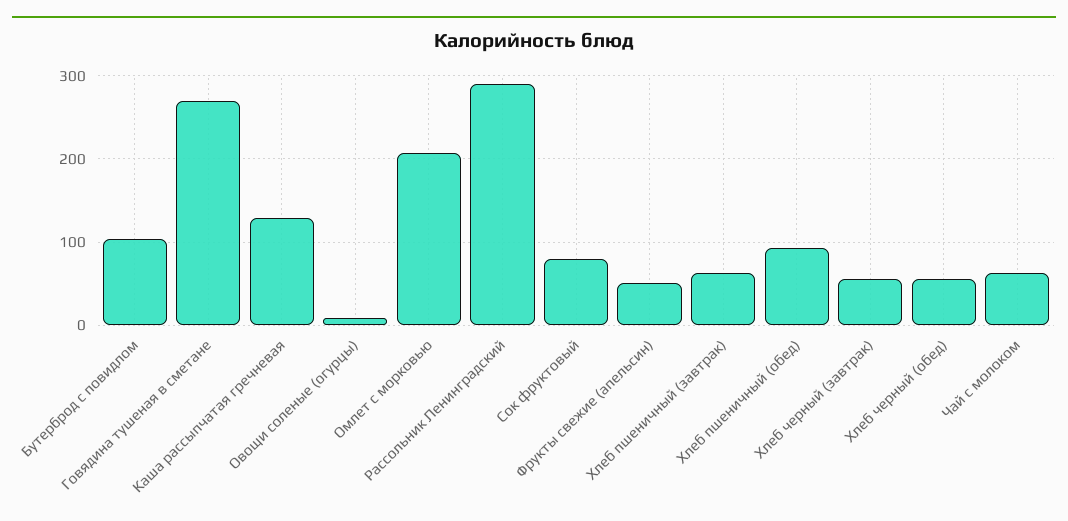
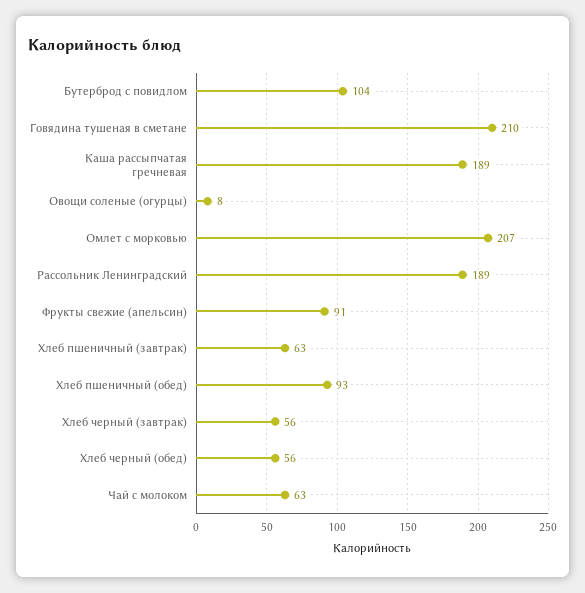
Говядина тушеная в сметане: 270 -> 210
Каша рассыпчатая гречневая: 130 -> 189
Рассольник Ленинградский: 290 -> 189
Сок фруктовый: 80 -> none
Фрукты свежие (апельсин): 50 -> 91

